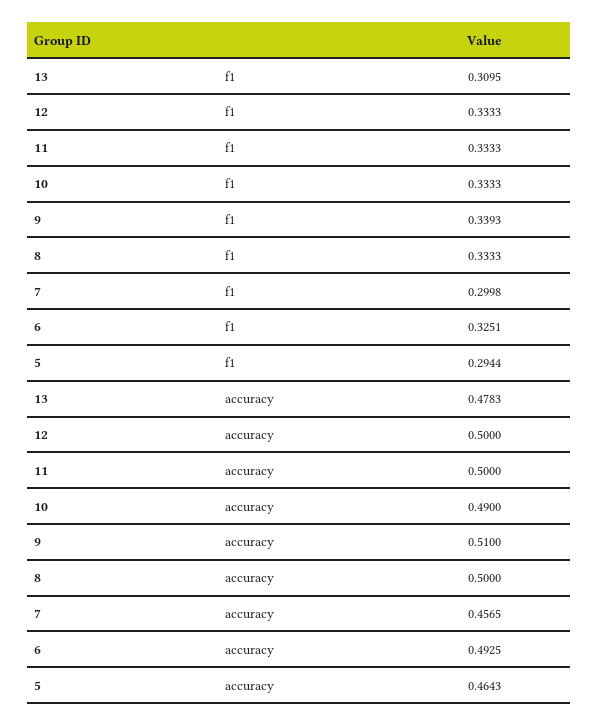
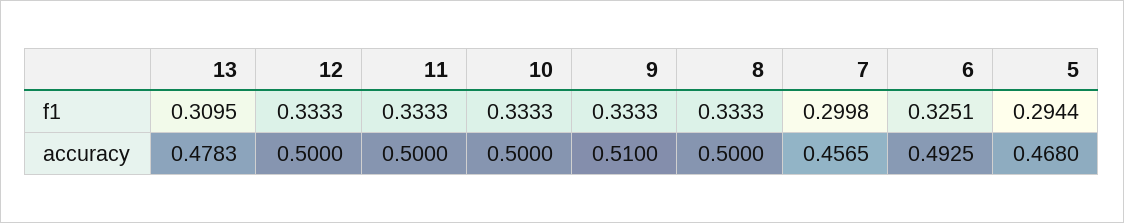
9, f1: 0.3393 -> 0.3333
10, accuracy: 0.49 -> 0.5
5, accuracy: 0.4643 -> 0.468

